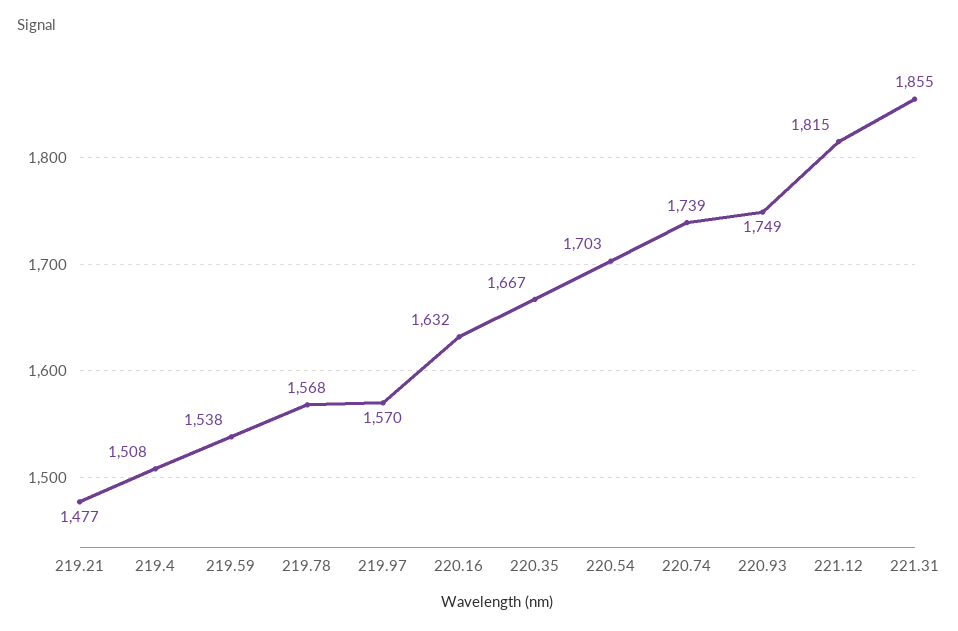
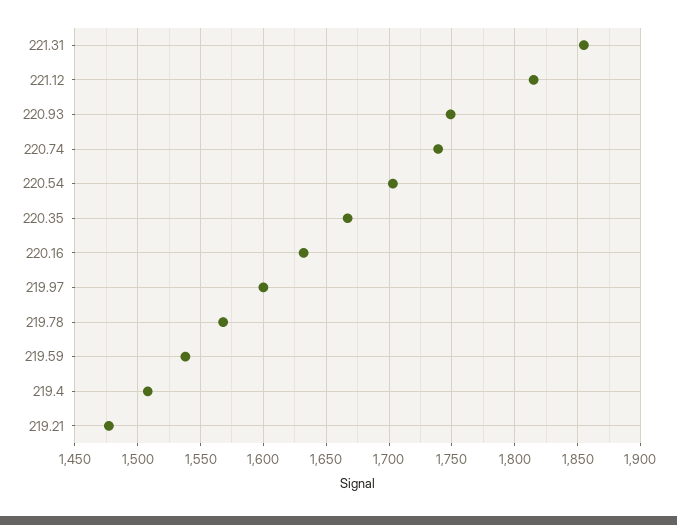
219.97: 1570 -> 1600

